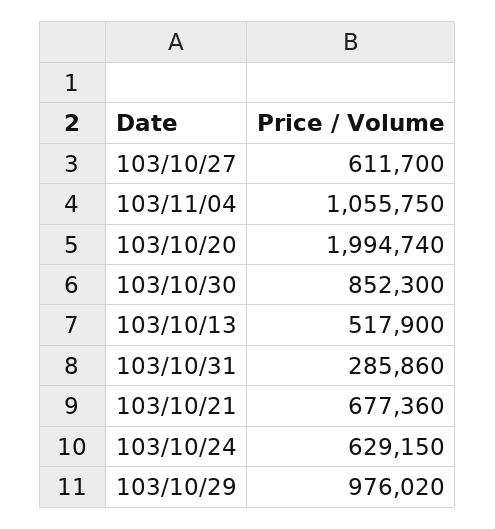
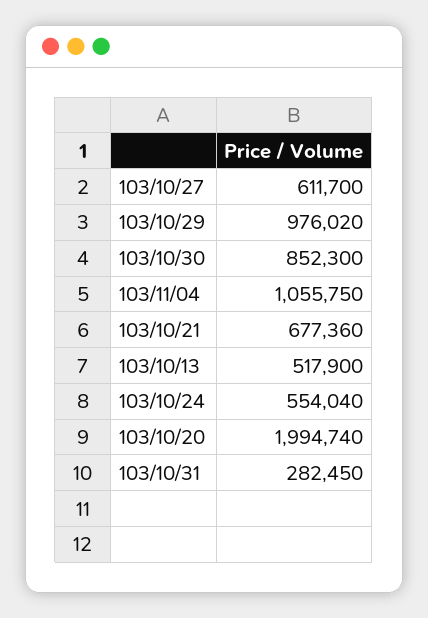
103/10/31: 285860 -> 282450
103/10/24: 629150 -> 554040

